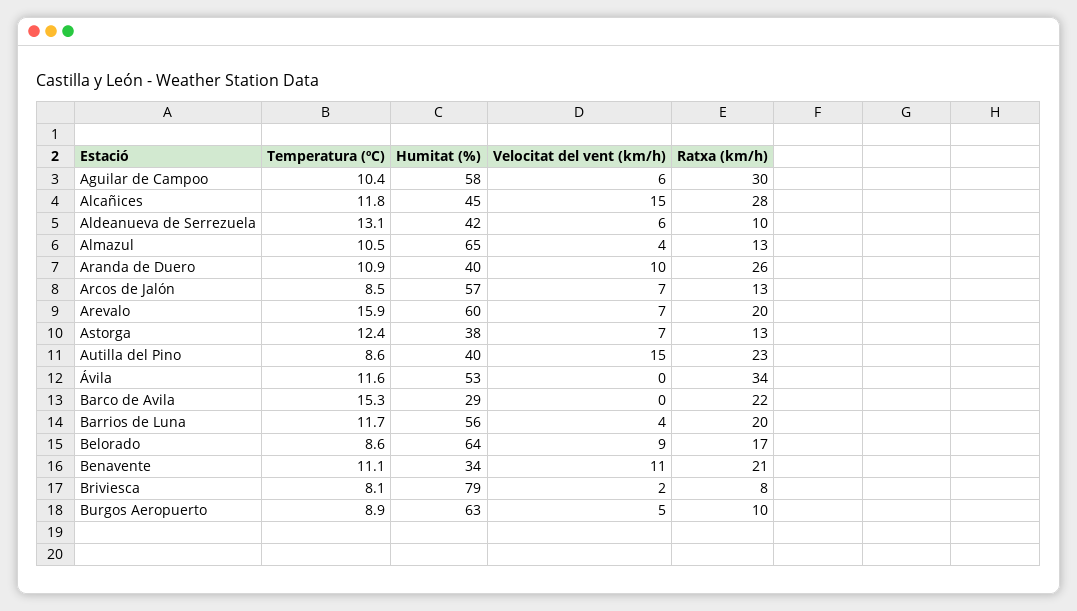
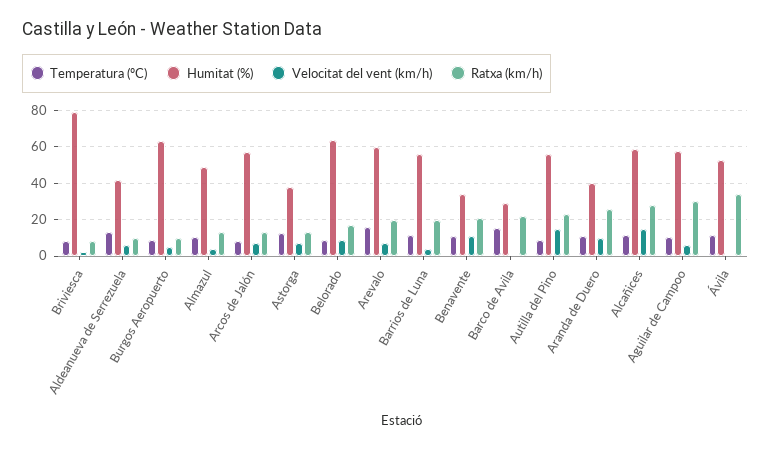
Humitat (%), Alcañices: 45 -> 60
Humitat (%), Almazul: 65 -> 50
Humitat (%), Autilla del Pino: 40 -> 55

